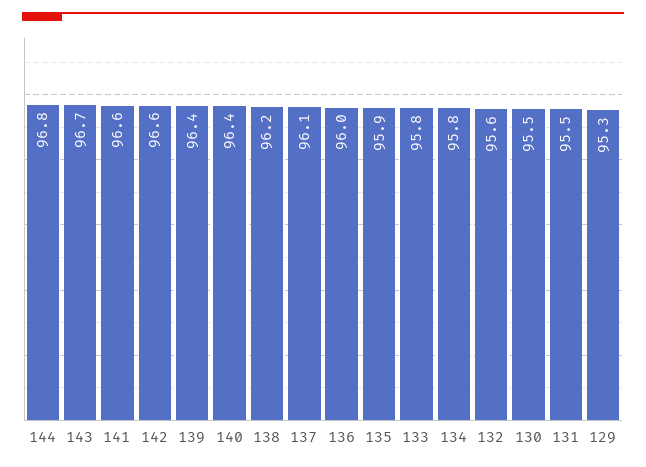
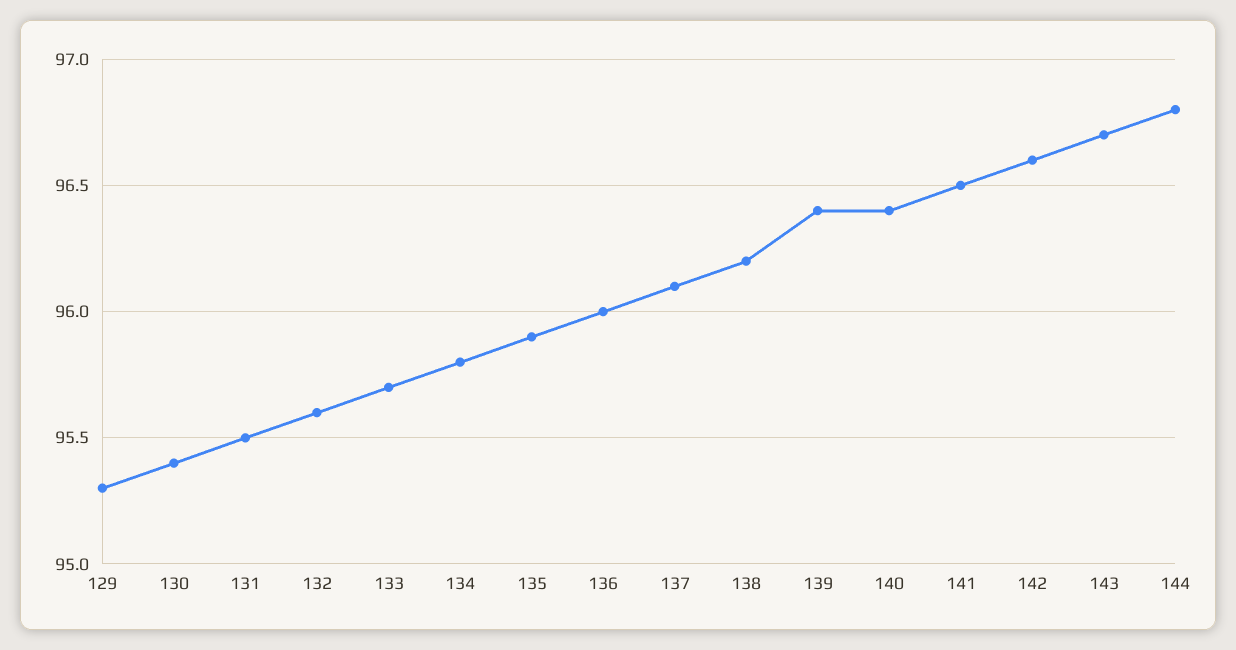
141: 96.6 -> 96.5
133: 95.8 -> 95.7
130: 95.5 -> 95.4

